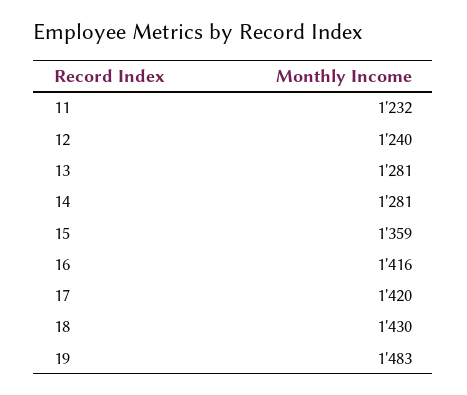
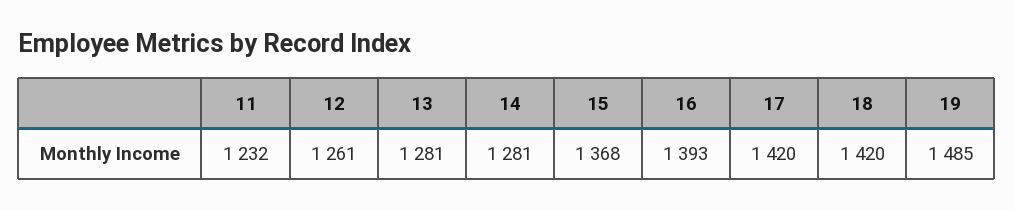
12: 1240 -> 1261
15: 1359 -> 1368
16: 1416 -> 1393
18: 1430 -> 1420
19: 1483 -> 1485

